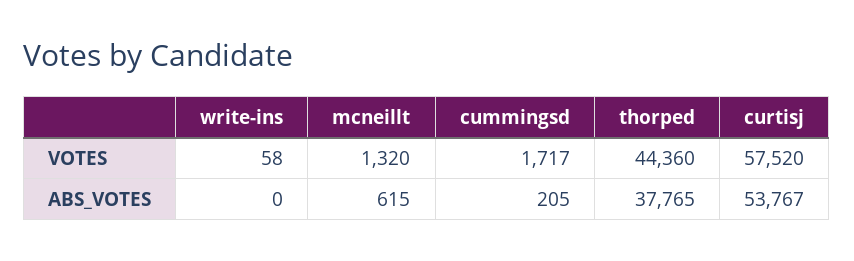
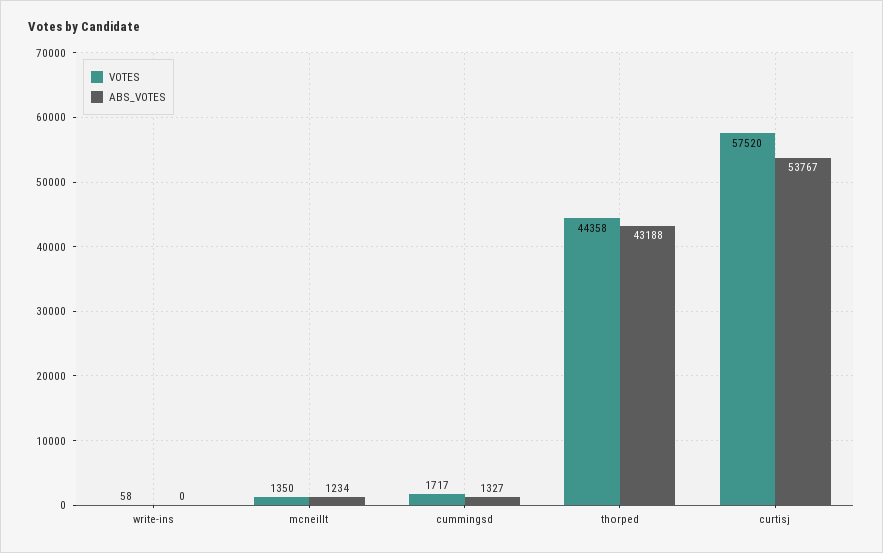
VOTES, mcneillt: 1320 -> 1350
VOTES, thorped: 44360 -> 44358
ABS_VOTES, mcneillt: 615 -> 1234
ABS_VOTES, cummingsd: 205 -> 1327
ABS_VOTES, thorped: 37765 -> 43188

